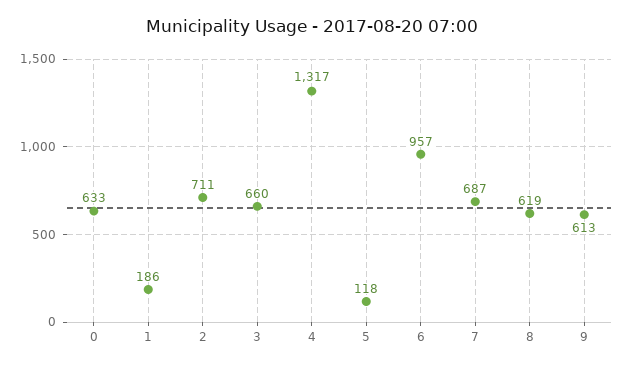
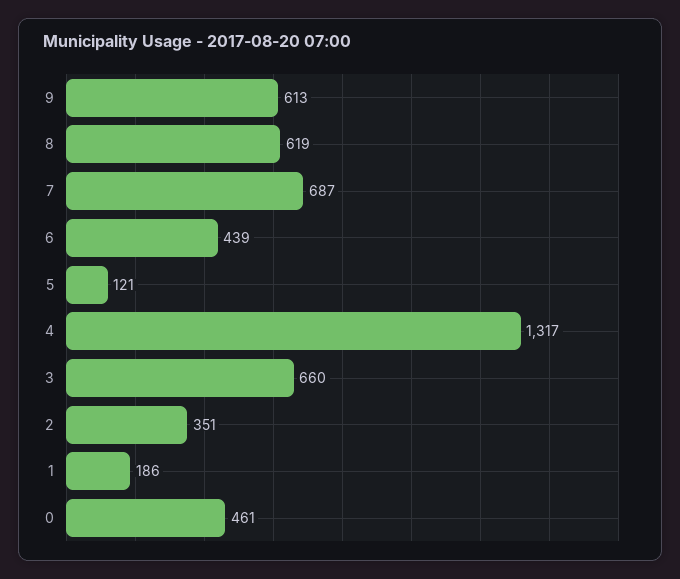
0: 633 -> 461
2: 711 -> 351
5: 118 -> 121
6: 957 -> 439

